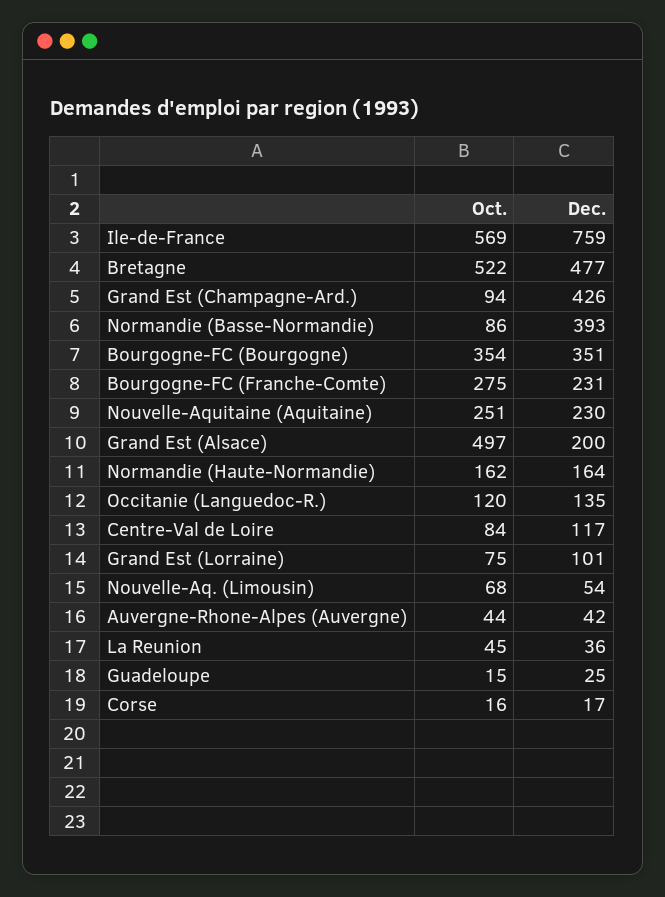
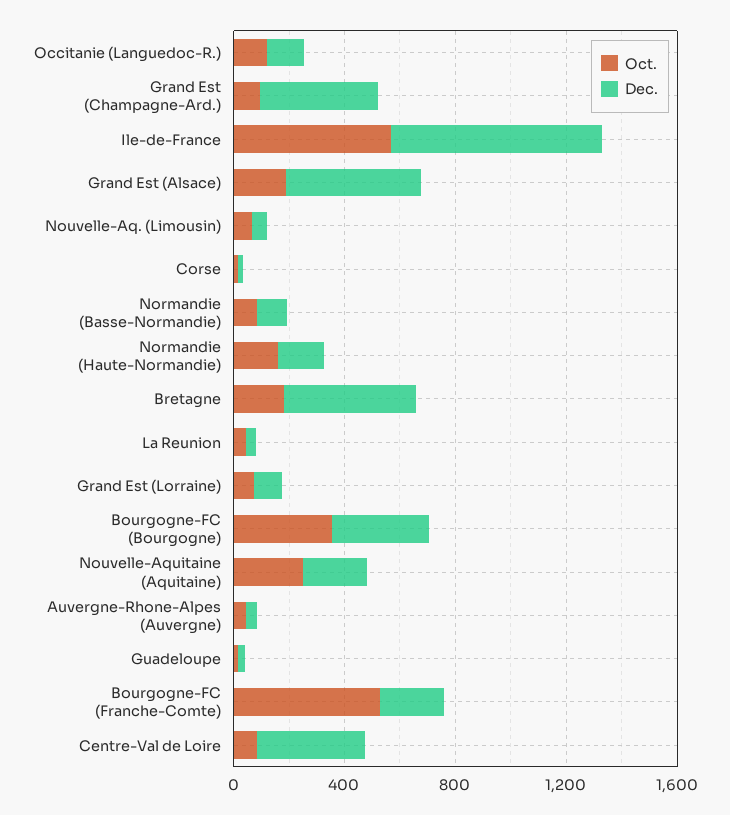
Oct., Bretagne: 522 -> 200
Dec., Normandie (Basse-Normandie): 393 -> 100
Oct., Bourgogne-FC (Franche-Comte): 275 -> 500
Oct., Grand Est (Alsace): 497 -> 200
Dec., Grand Est (Alsace): 200 -> 500
Dec., Centre-Val de Loire: 117 -> 400

